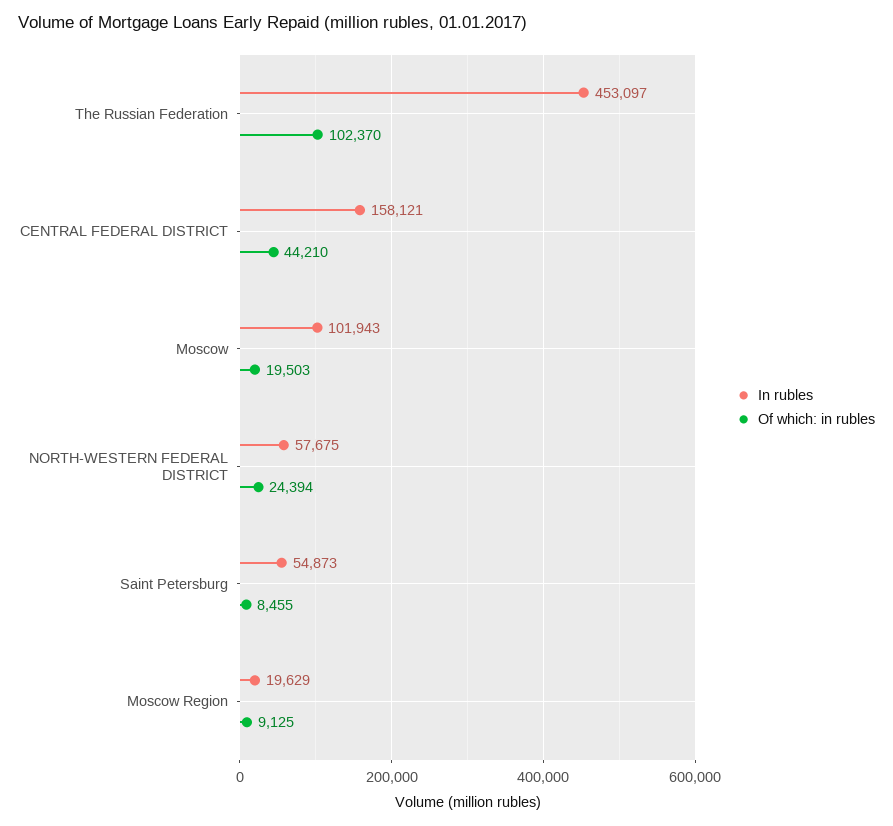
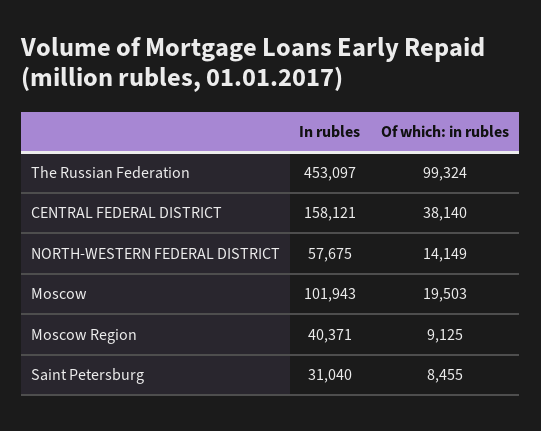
Of which: in rubles, The Russian Federation: 102370 -> 99324
Of which: in rubles, CENTRAL FEDERAL DISTRICT: 44210 -> 38140
Of which: in rubles, NORTH-WESTERN FEDERAL DISTRICT: 24394 -> 14149
In rubles, Saint Petersburg: 54873 -> 31040
In rubles, Moscow Region: 19629 -> 40371

